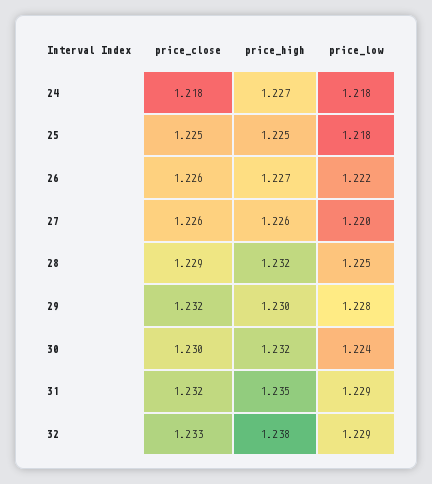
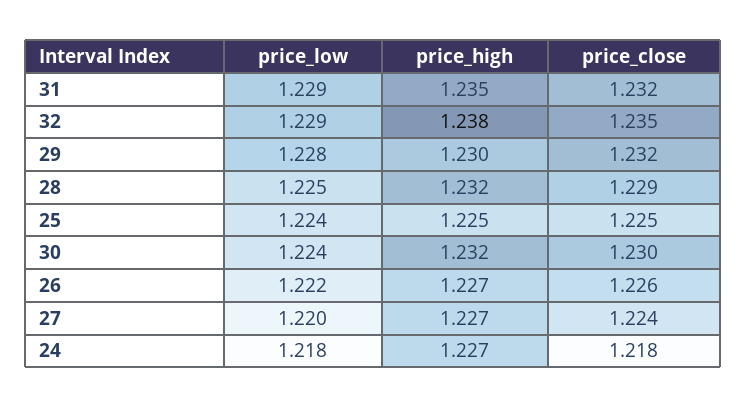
price_low, 25: 1.218 -> 1.224
price_close, 27: 1.226 -> 1.224
price_high, 27: 1.226 -> 1.227
price_close, 32: 1.233 -> 1.235

